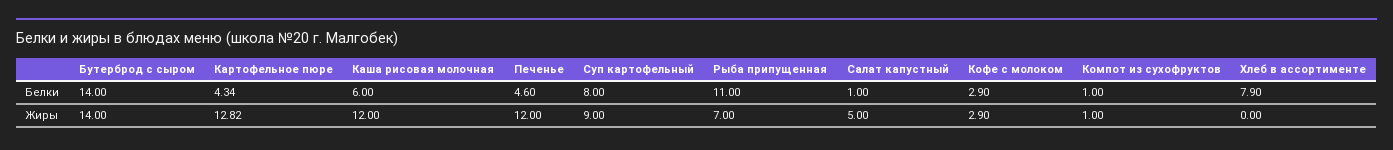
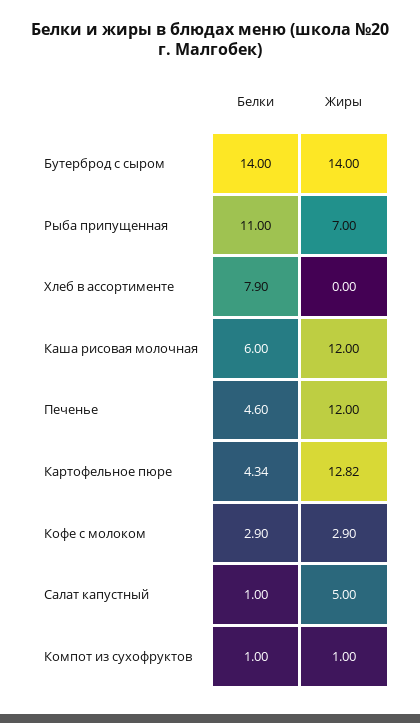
Суп картофельный, Белки: 8 -> none
Суп картофельный, Жиры: 9 -> none

